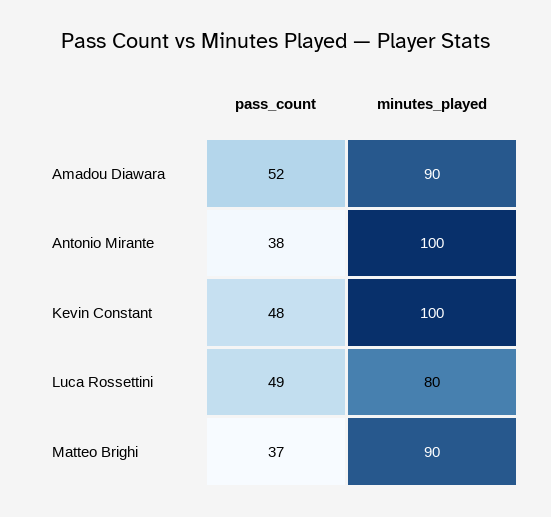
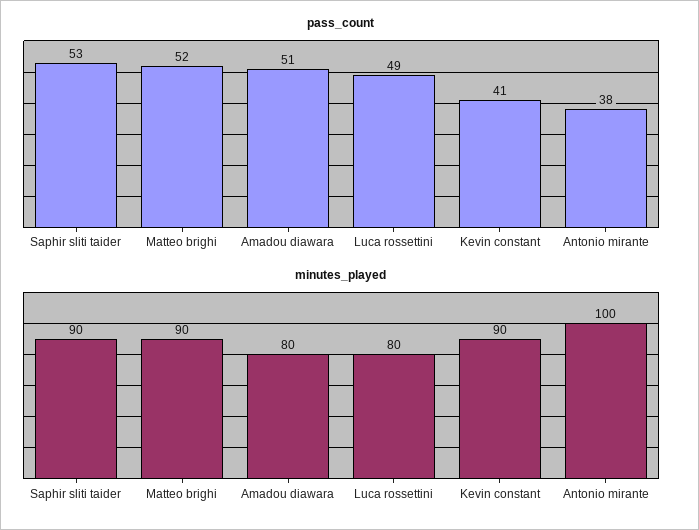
pass_count, Amadou Diawara: 52 -> 51
minutes_played, Amadou Diawara: 90 -> 80
pass_count, Kevin Constant: 48 -> 41
minutes_played, Kevin Constant: 100 -> 90
pass_count, Matteo Brighi: 37 -> 52
pass_count, Saphir sliti taider: none -> 53
minutes_played, Saphir sliti taider: none -> 90

